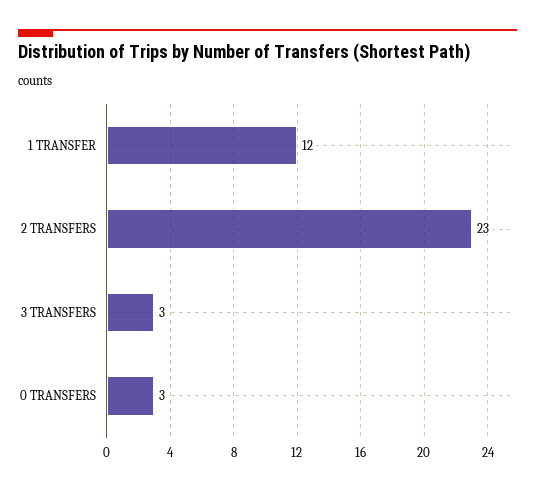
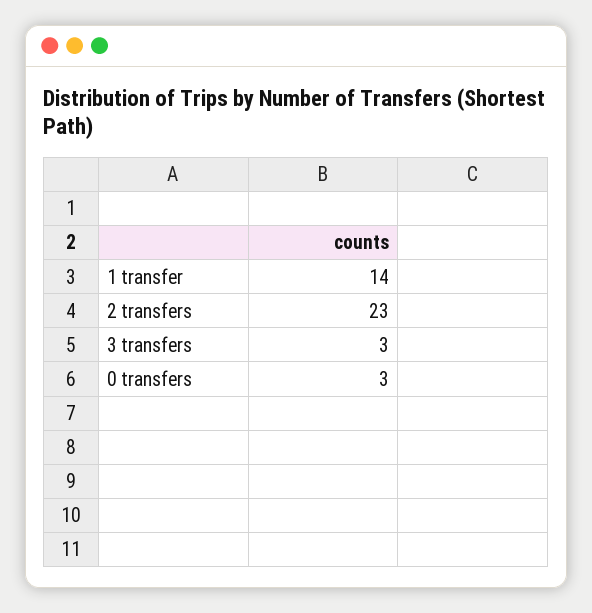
1 TRANSFER: 12 -> 14

